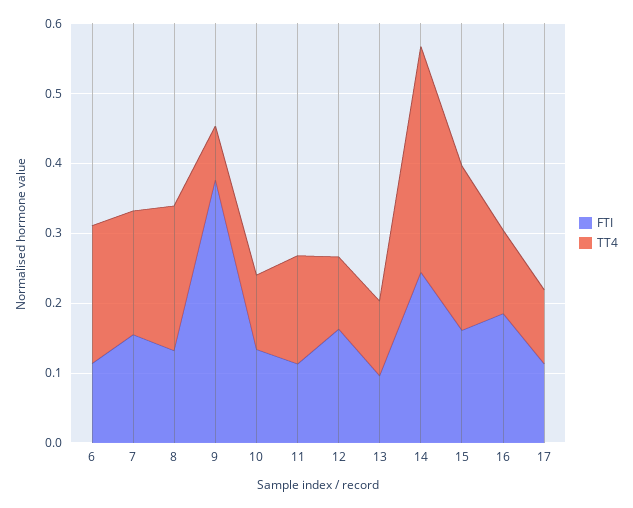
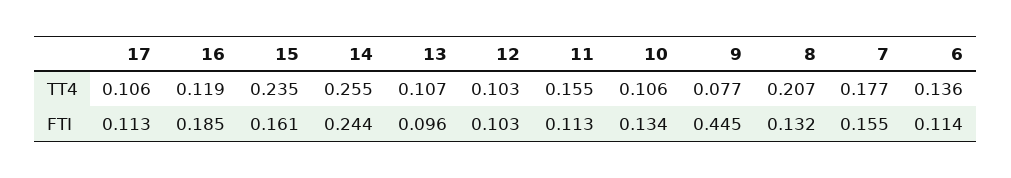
TT4, 6: 0.2 -> 0.136
FTI, 9: 0.38 -> 0.445
FTI, 12: 0.16 -> 0.103
TT4, 14: 0.32 -> 0.255

